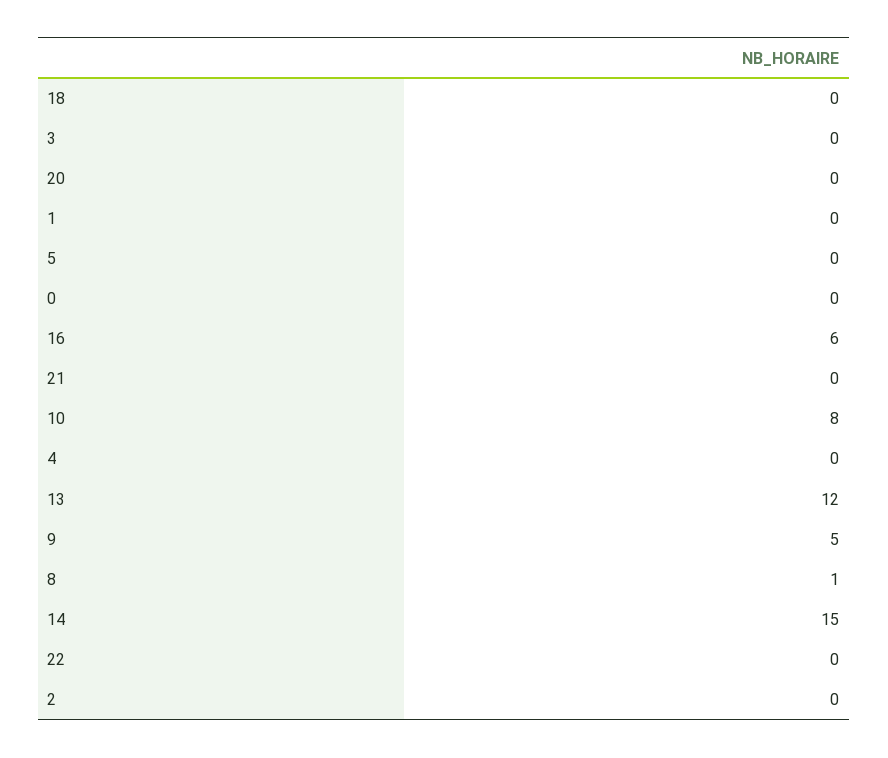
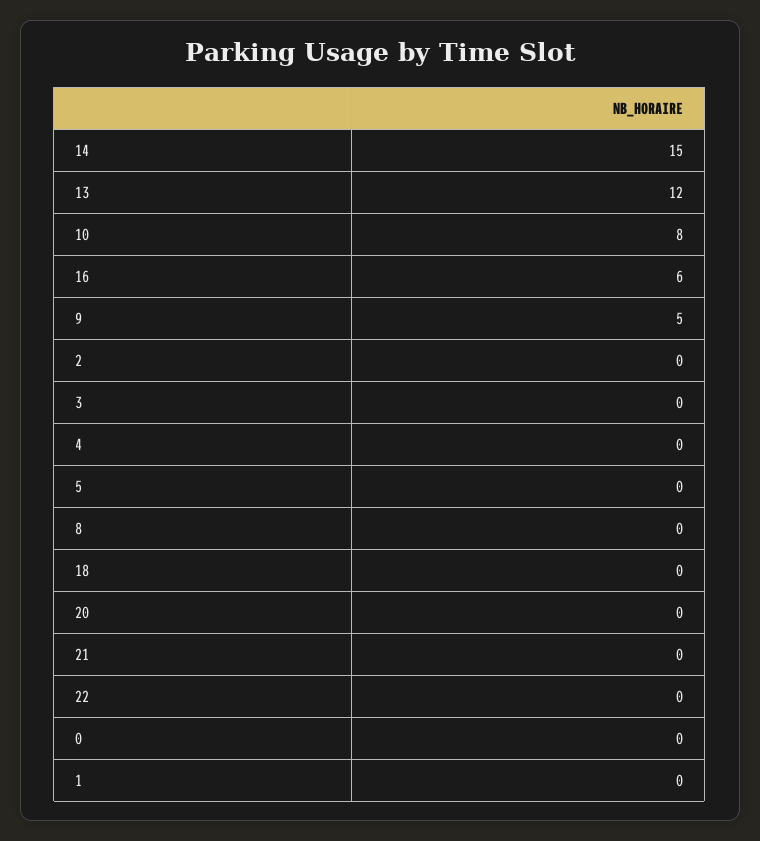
8: 1 -> 0

